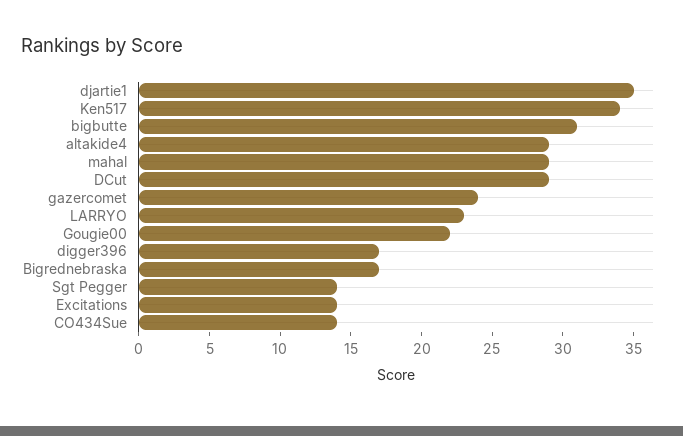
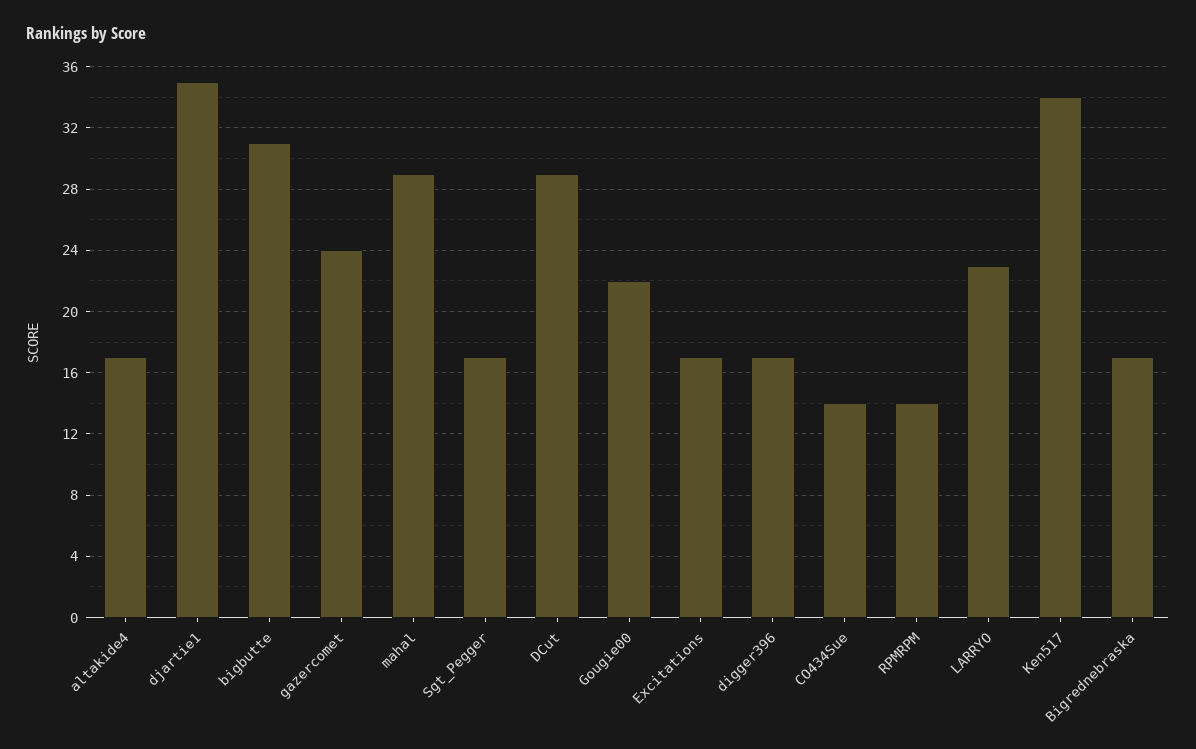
altakide4: 29 -> 17
Sgt Pegger: 14 -> 17
Excitations: 14 -> 17
RPMRPM: none -> 14

